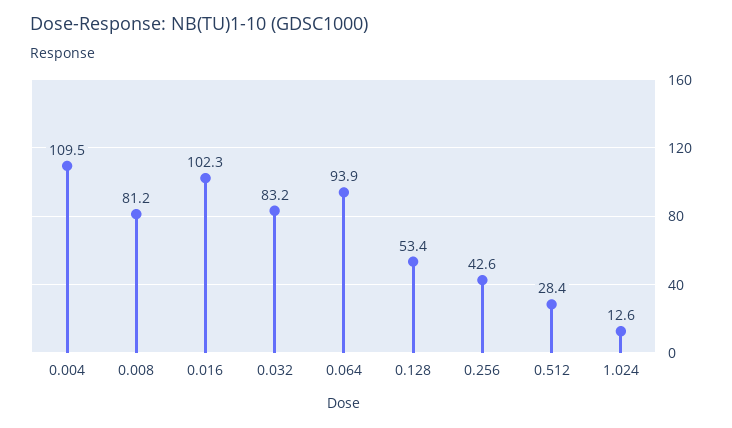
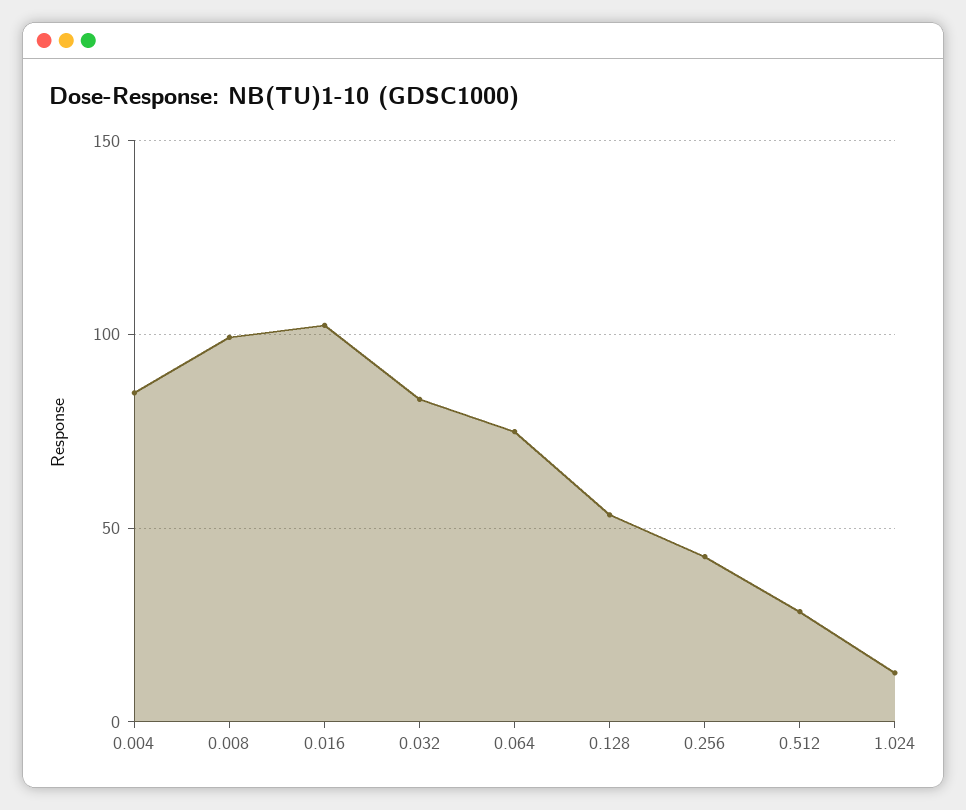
0.004: 109.5 -> 85
0.008: 81.2 -> 100
0.064: 93.9 -> 75

